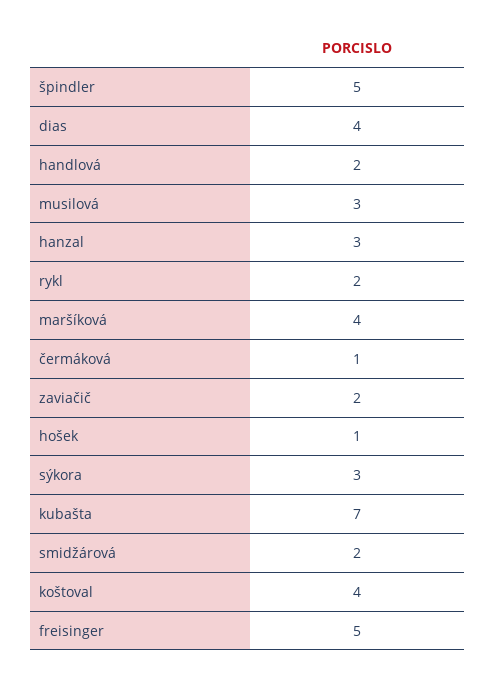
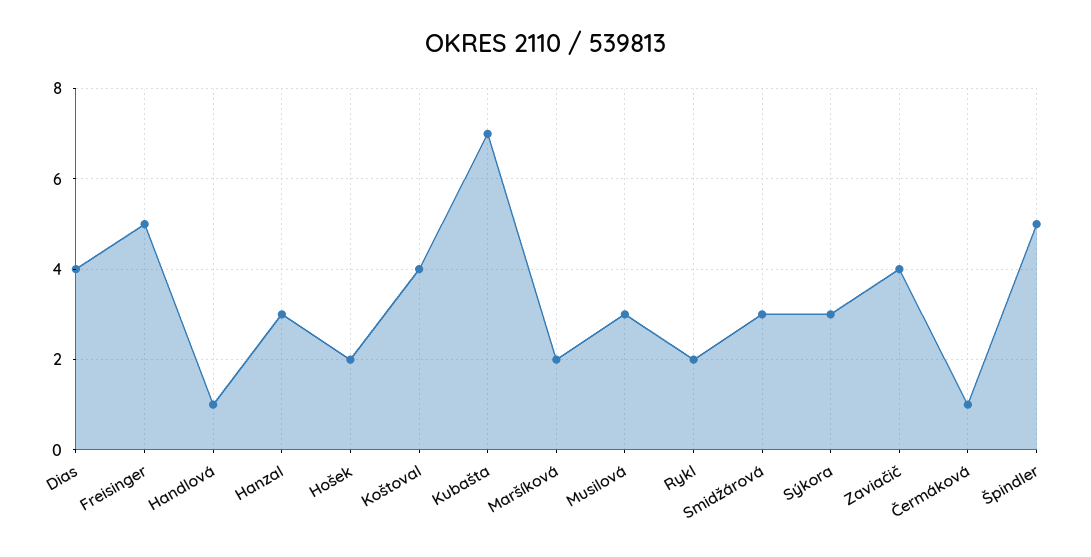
handlová: 2 -> 1
maršíková: 4 -> 2
zaviačič: 2 -> 4
hošek: 1 -> 2
smidžárová: 2 -> 3

